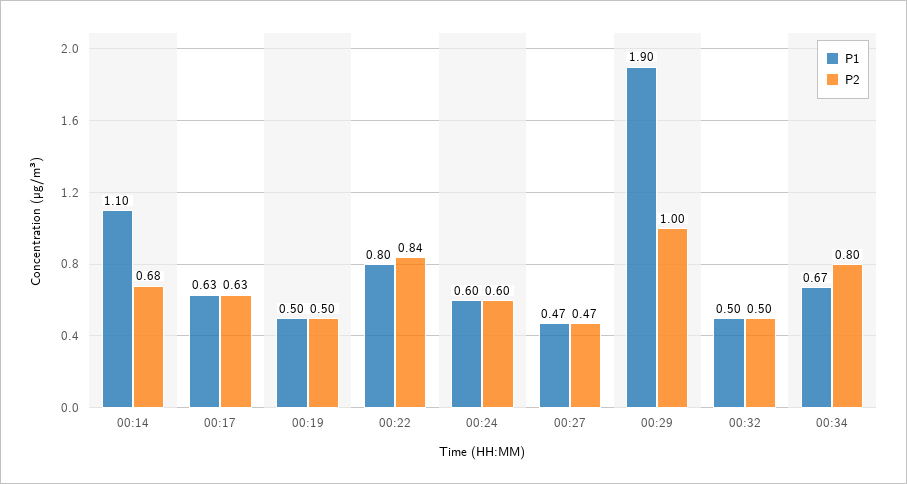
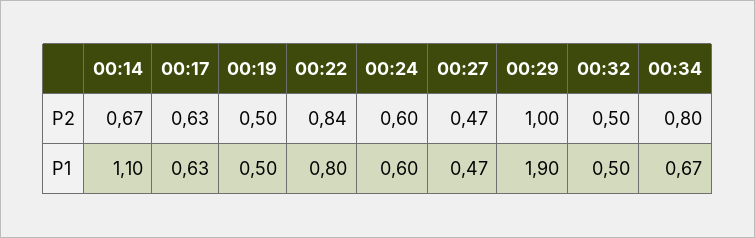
P2, 00:14: 0.68 -> 0.67

